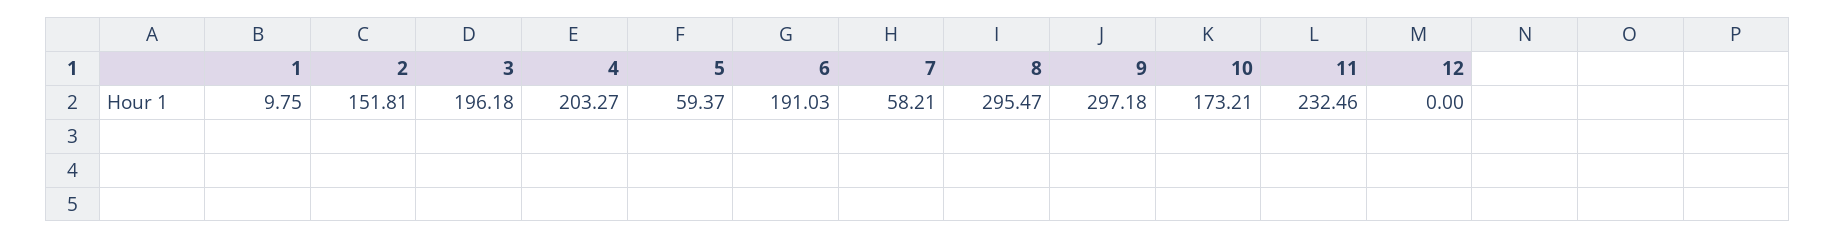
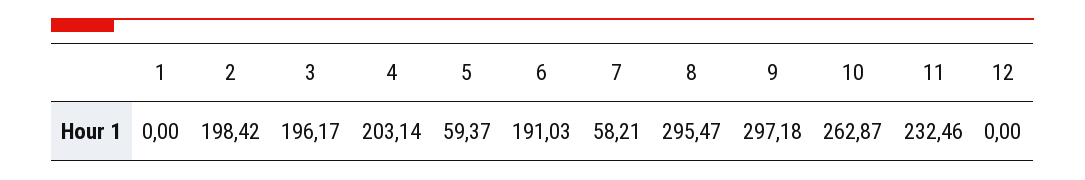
1: 9.75 -> 0
2: 151.81 -> 198.42
3: 196.18 -> 196.17
4: 203.27 -> 203.14
10: 173.21 -> 262.87

